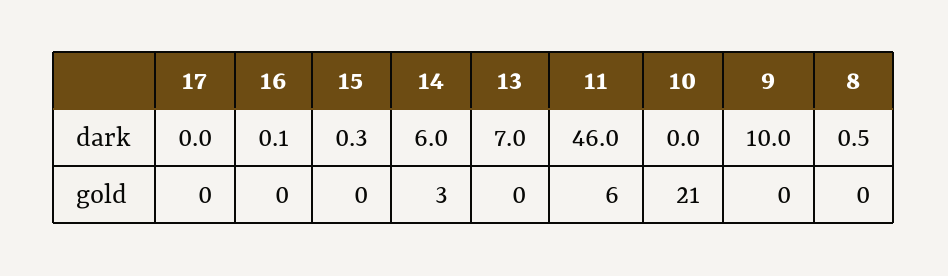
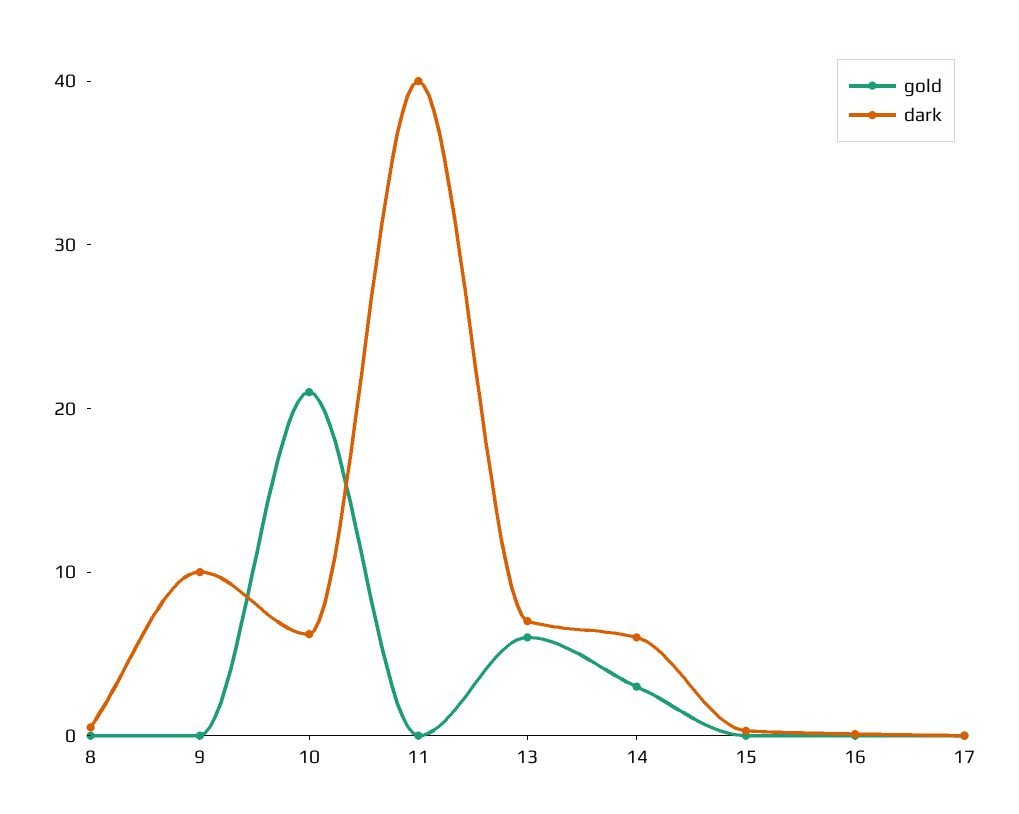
dark, 11: 46 -> 40
dark, 10: 0 -> 6
gold, 13: 0 -> 6
gold, 11: 6 -> 0

